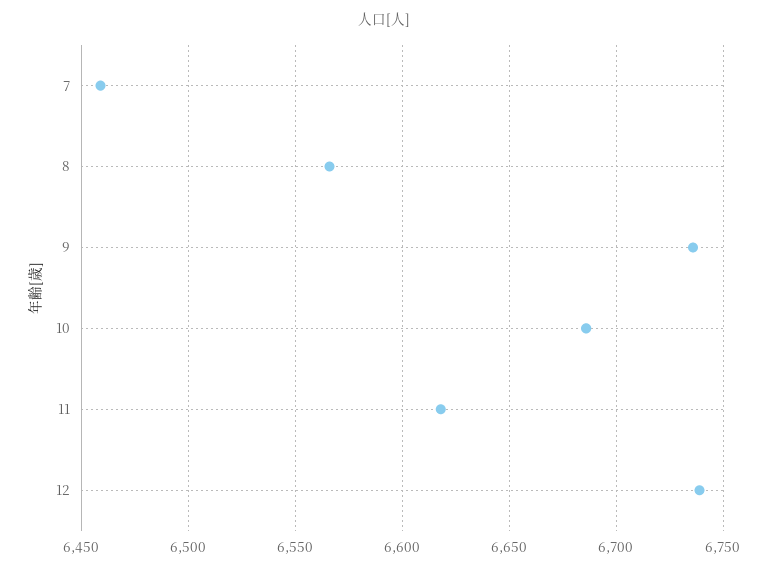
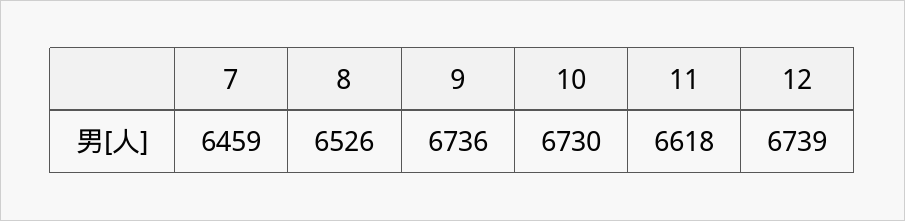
8: 6565 -> 6526
10: 6685 -> 6730

